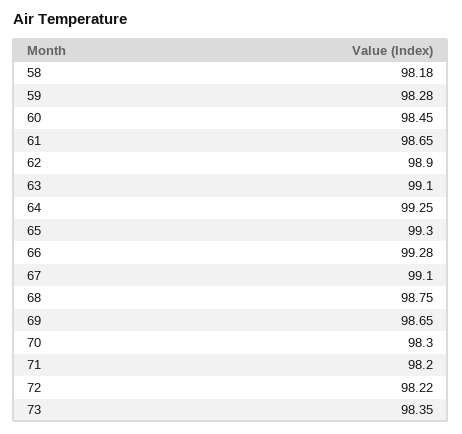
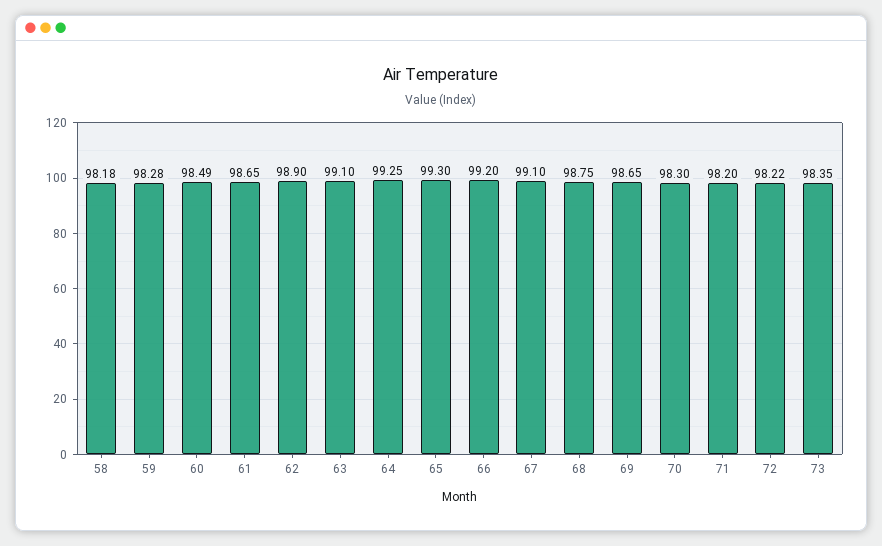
60: 98.45 -> 98.49
66: 99.28 -> 99.2

